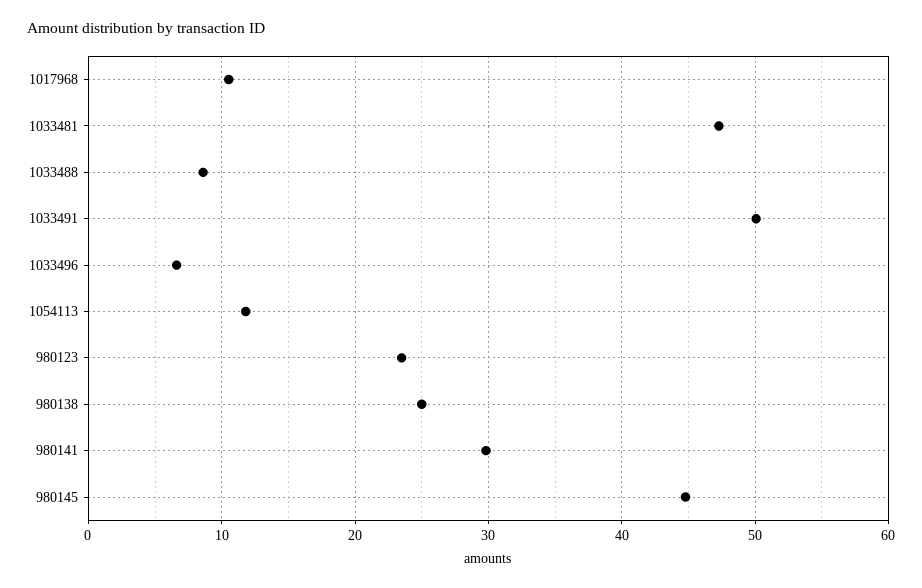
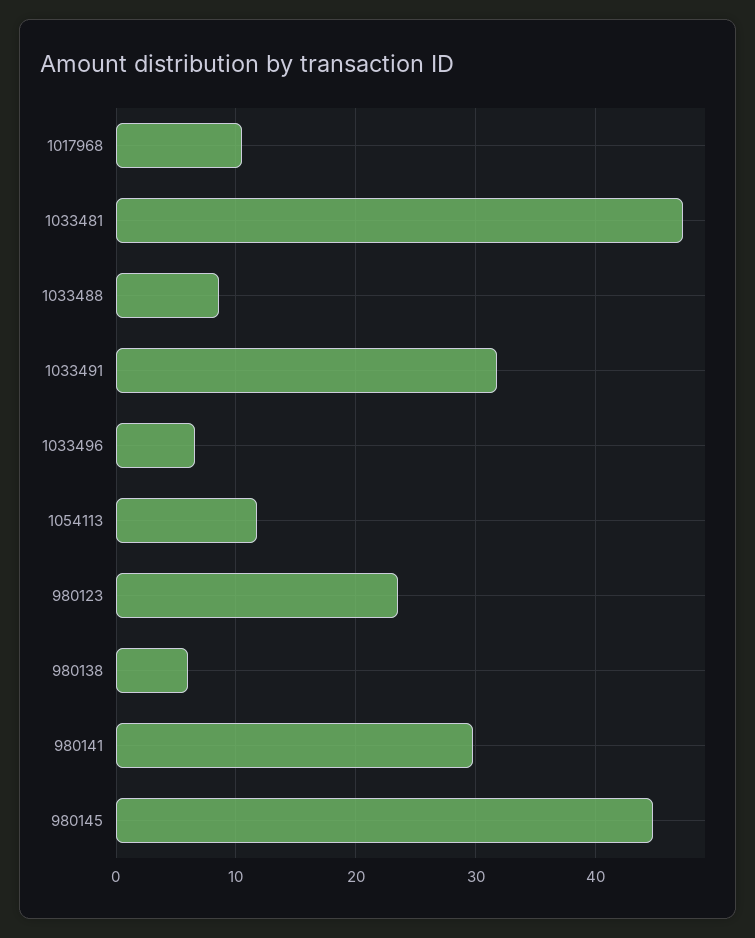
1033491: 50 -> 32
980138: 25 -> 6

